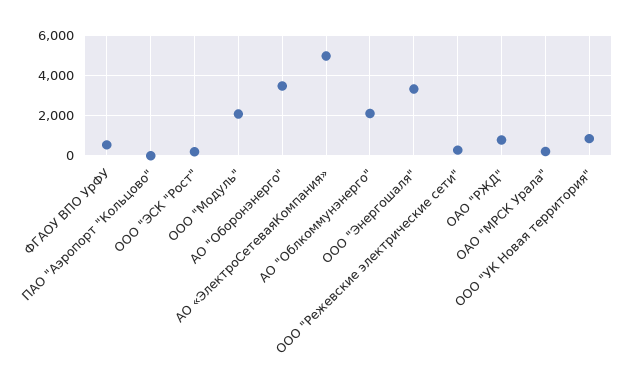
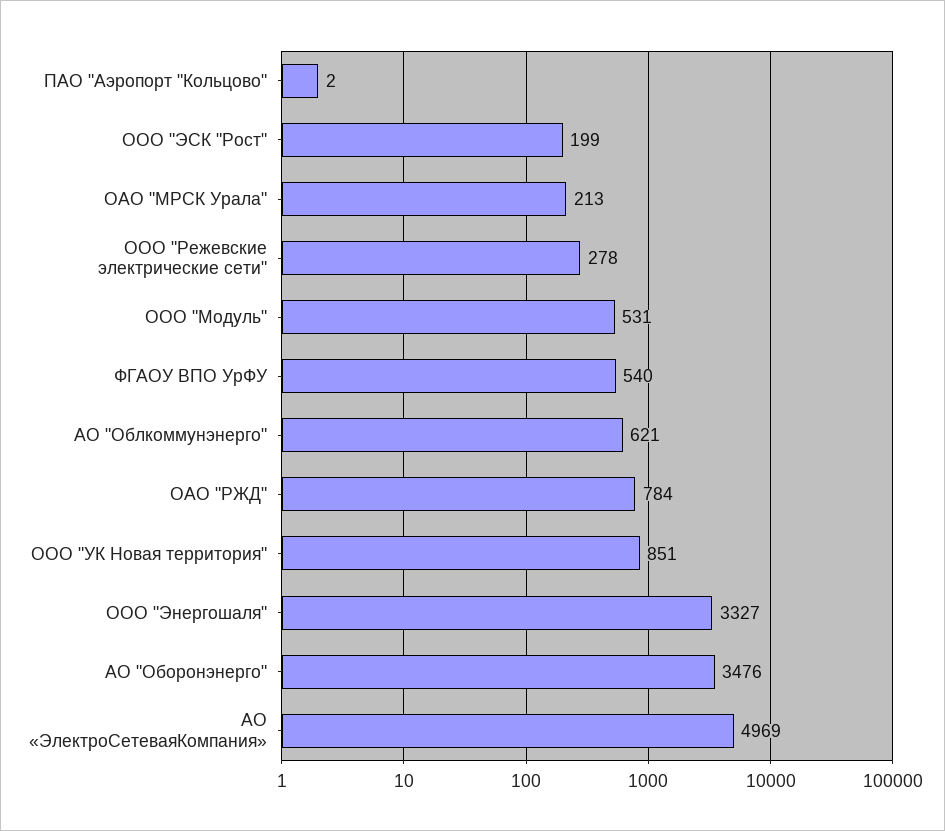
ООО "Модуль": 2000 -> 531
АО "Облкоммунэнерго": 2000 -> 621

